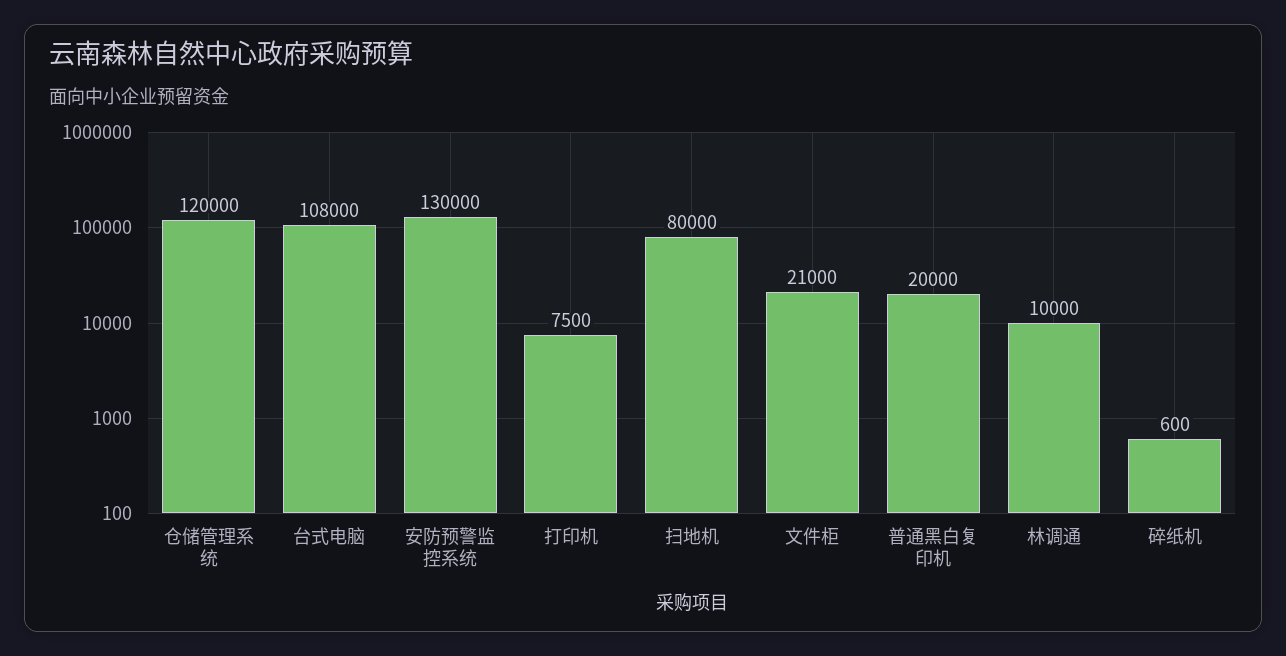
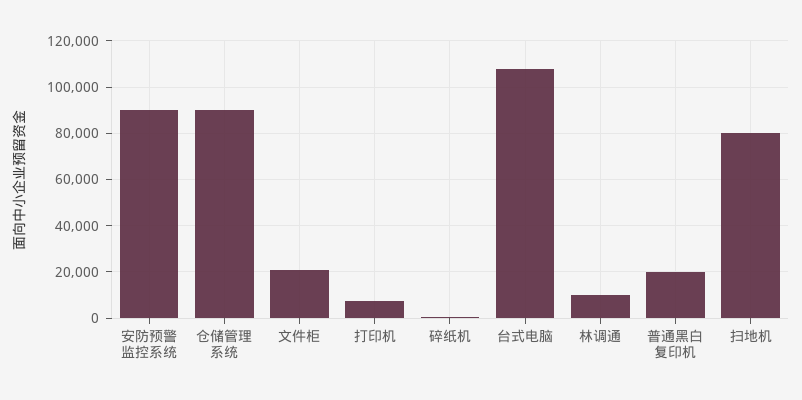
仓储管理系统: 120000 -> 90000
安防预警监控系统: 130000 -> 90000

